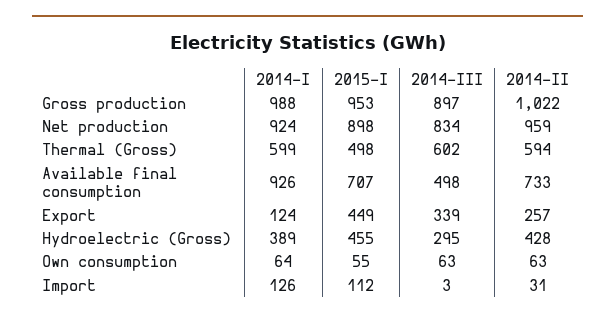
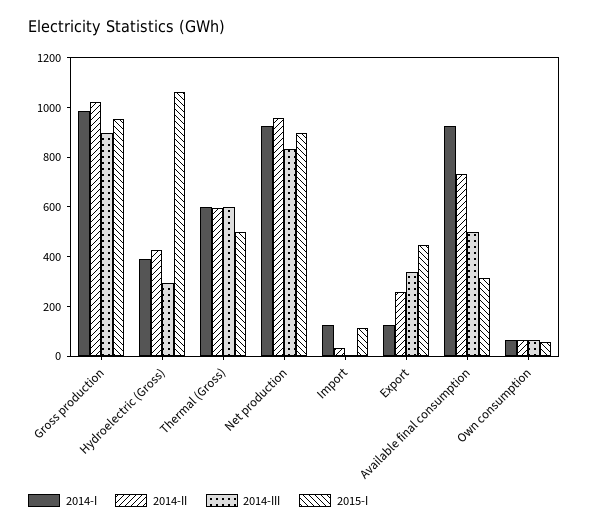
2015-I, Available final consumption: 707 -> 300
2015-I, Hydroelectric (Gross): 455 -> 1050

